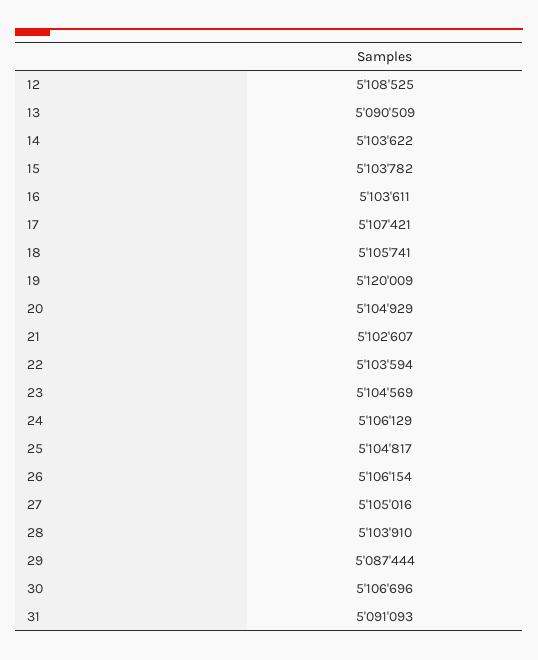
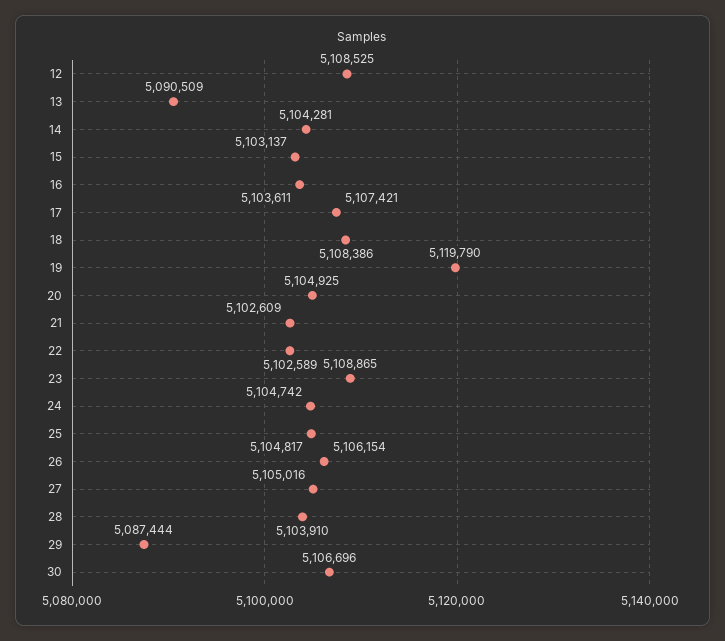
14: 5103622 -> 5104281
15: 5103782 -> 5103137
18: 5105741 -> 5108386
19: 5120009 -> 5119790
20: 5104929 -> 5104925
21: 5102607 -> 5102609
22: 5103594 -> 5102589
23: 5104569 -> 5108865
24: 5106129 -> 5104742
31: 5091093 -> none

